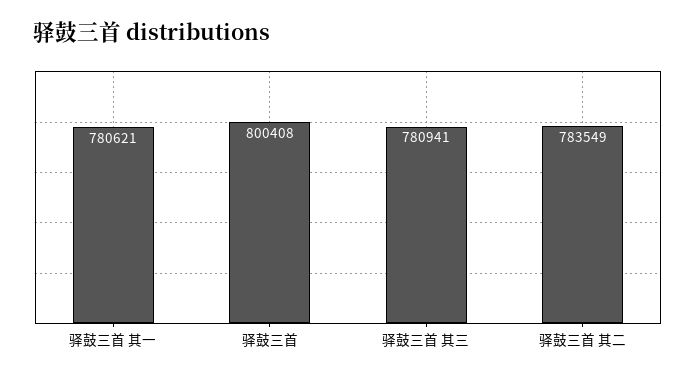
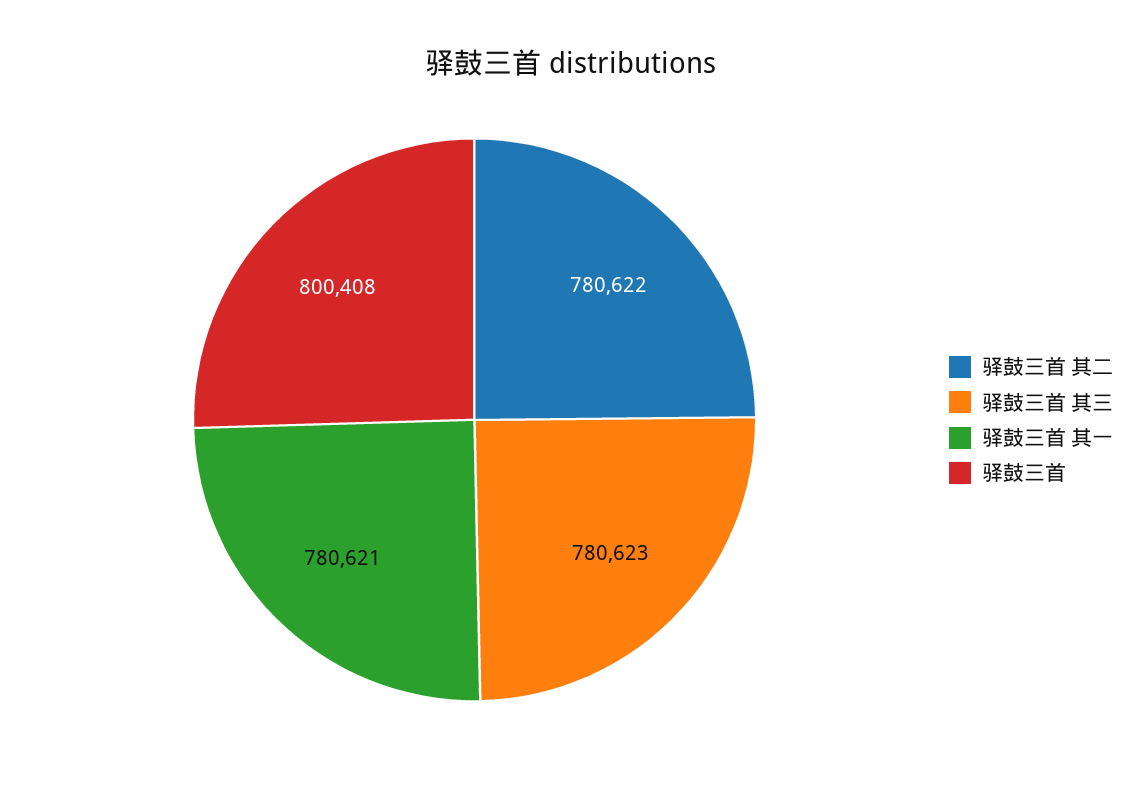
驿鼓三首 其三: 780941 -> 780623
驿鼓三首 其二: 783549 -> 780622

